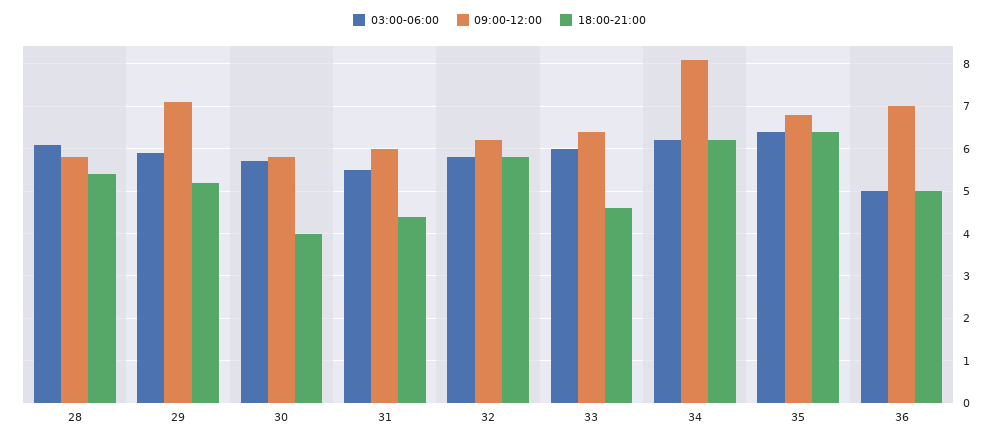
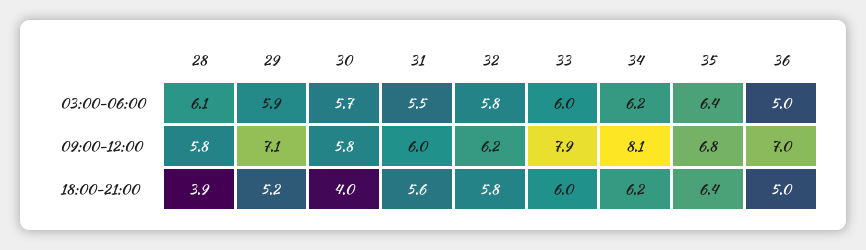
18:00-21:00, 28: 5.5 -> 3.9
18:00-21:00, 31: 4.5 -> 5.6
09:00-12:00, 33: 6.5 -> 7.9
18:00-21:00, 33: 4.5 -> 6

